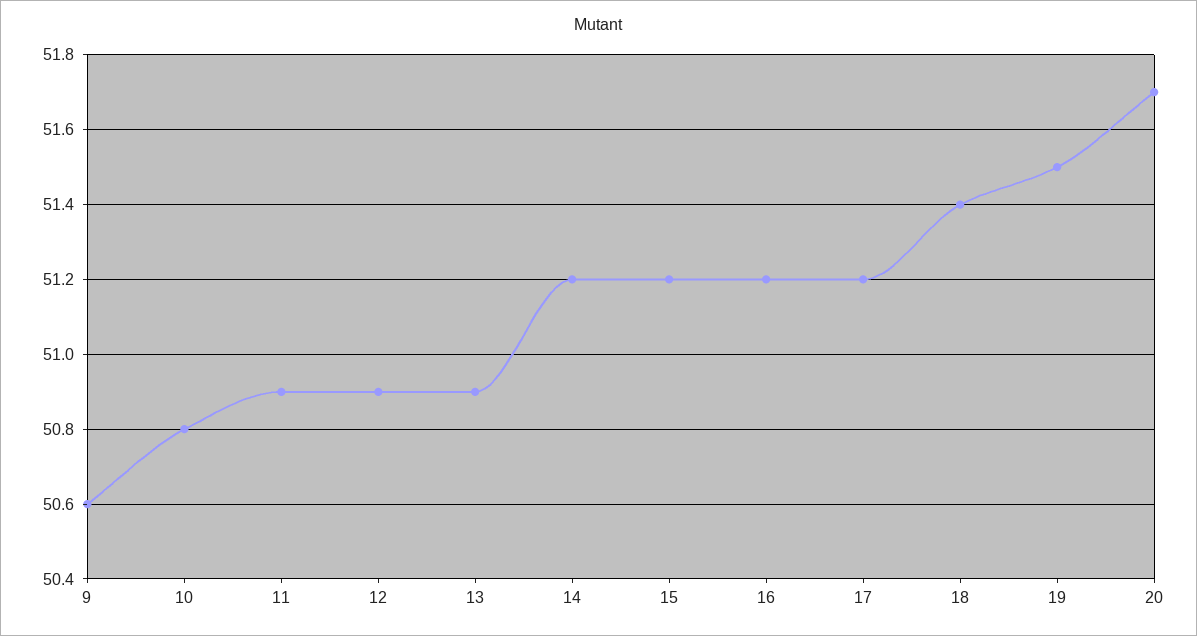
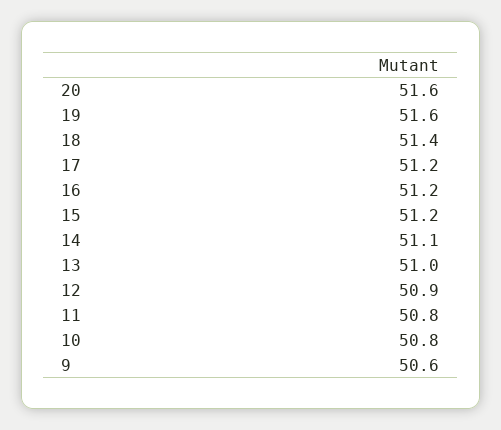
11: 50.9 -> 50.8
13: 50.9 -> 51
14: 51.2 -> 51.1
19: 51.5 -> 51.6
20: 51.7 -> 51.6

